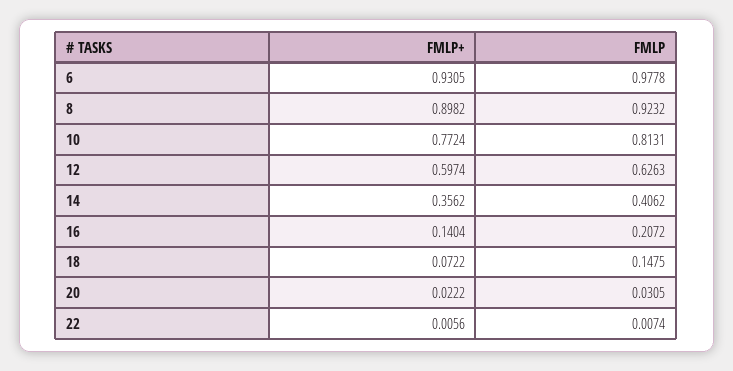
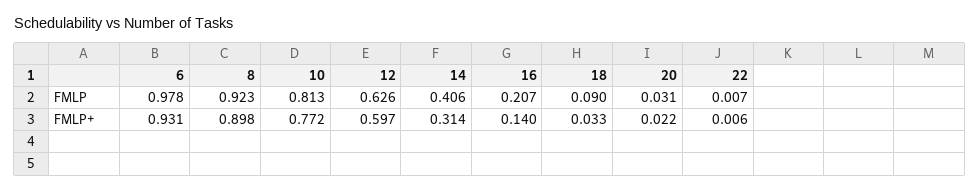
FMLP+, 14: 0.3562 -> 0.314
FMLP+, 18: 0.0722 -> 0.033
FMLP, 18: 0.1475 -> 0.09

